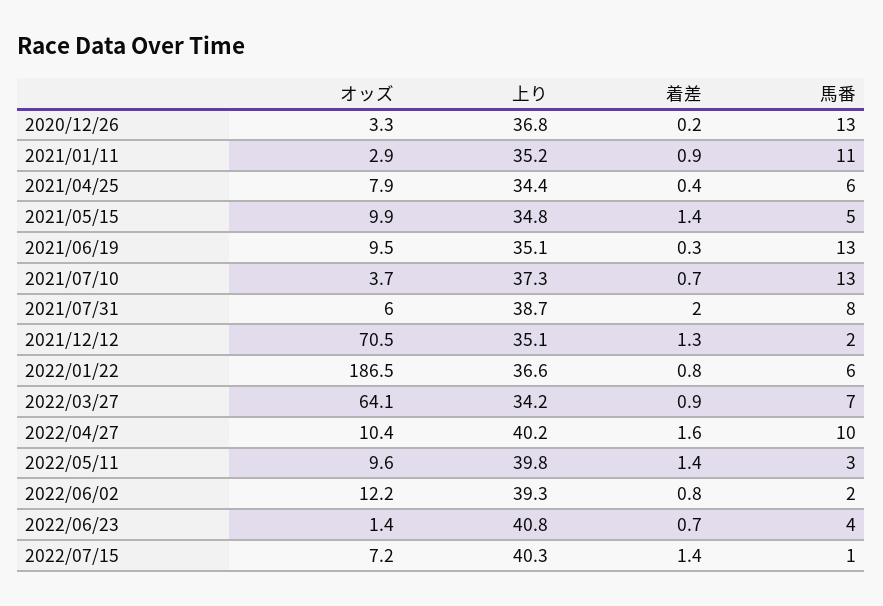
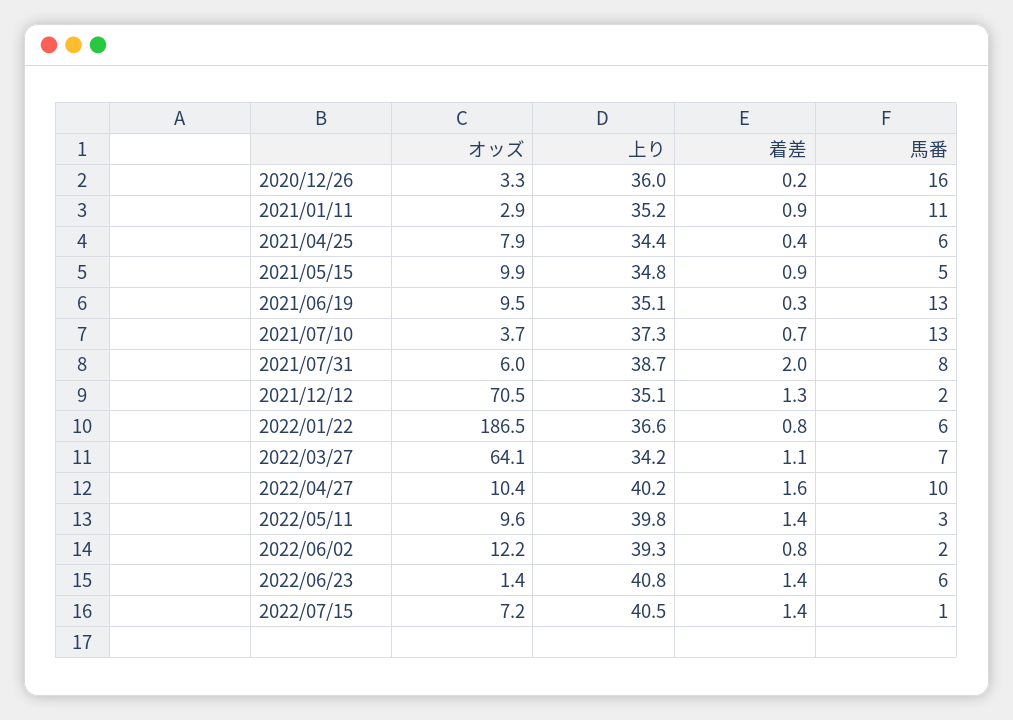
上り, 2020/12/26: 36.8 -> 36
馬番, 2020/12/26: 13 -> 16
着差, 2021/05/15: 1.4 -> 0.9
着差, 2022/03/27: 0.9 -> 1.1
着差, 2022/06/23: 0.7 -> 1.4
馬番, 2022/06/23: 4 -> 6
上り, 2022/07/15: 40.3 -> 40.5

